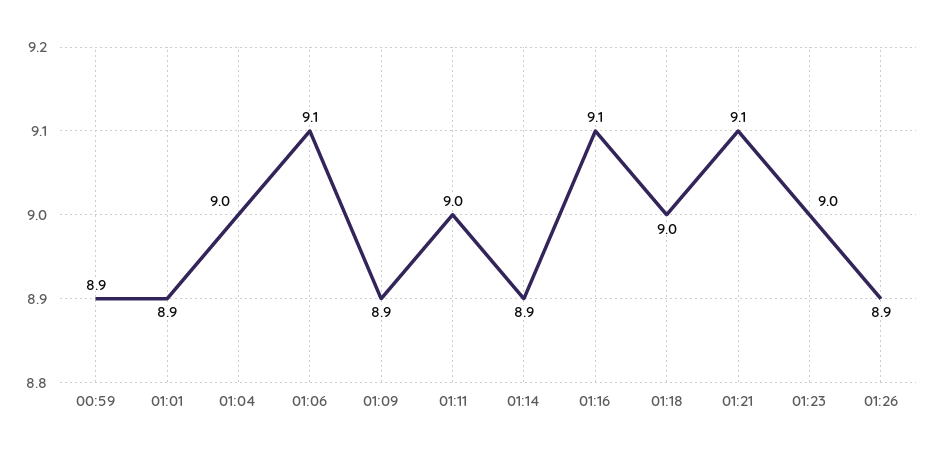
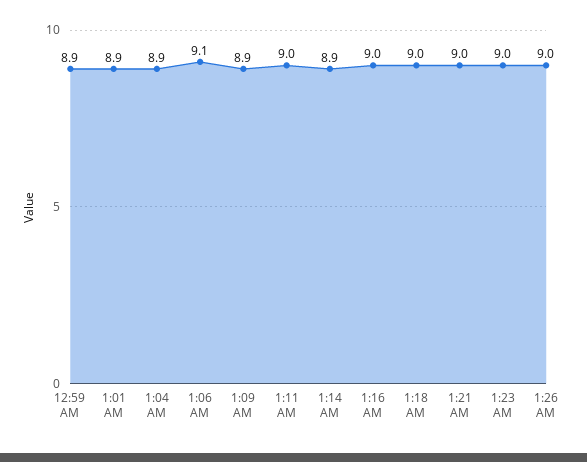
01:04: 9 -> 8.9
01:16: 9.1 -> 9
01:21: 9.1 -> 9
01:26: 8.9 -> 9

